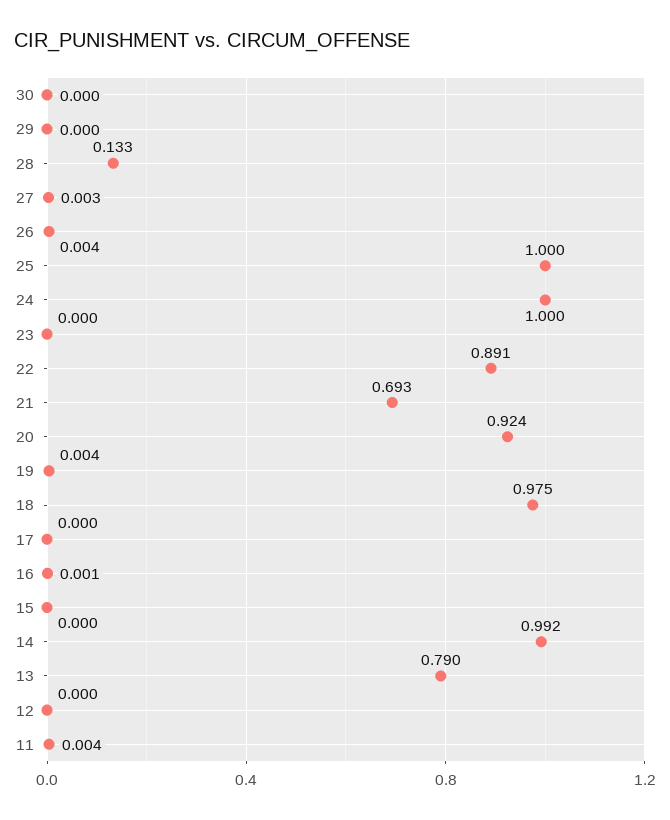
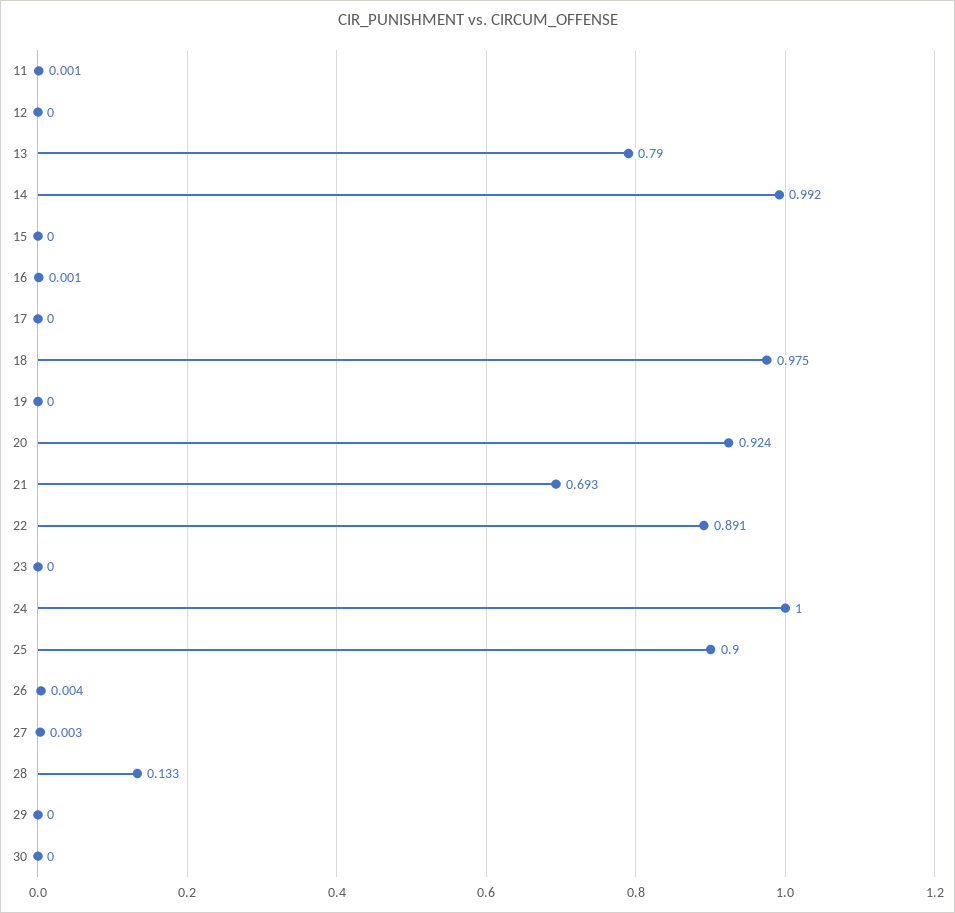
25: 1 -> 0.9
19: 0.004 -> 0
11: 0.004 -> 0.001

